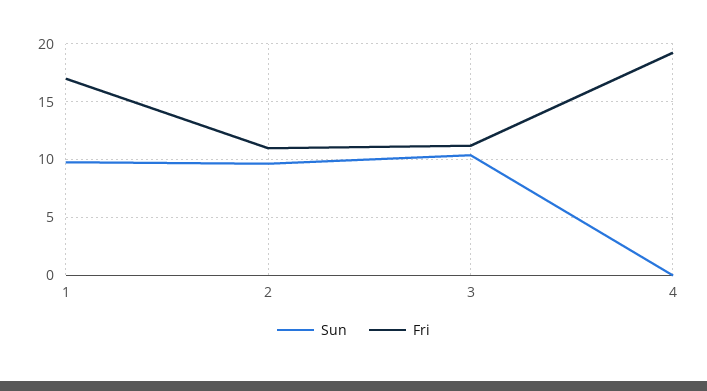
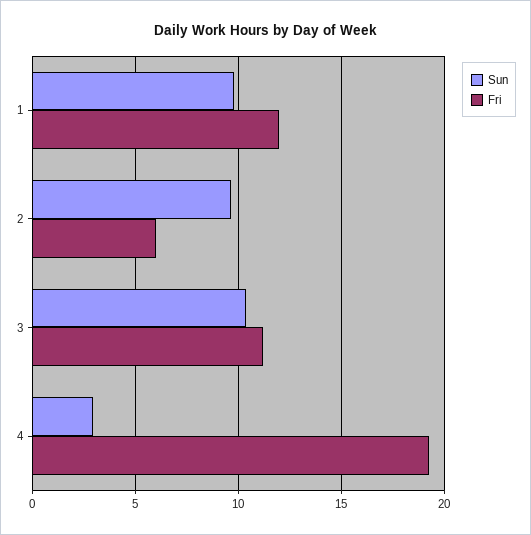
Fri, 1: 17 -> 12
Fri, 2: 11 -> 6
Sun, 4: 0 -> 3

